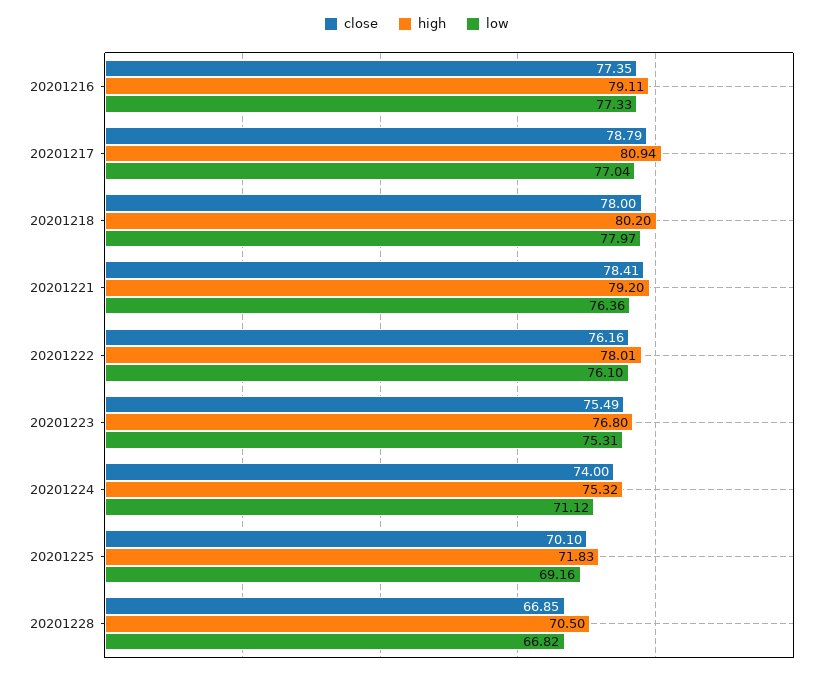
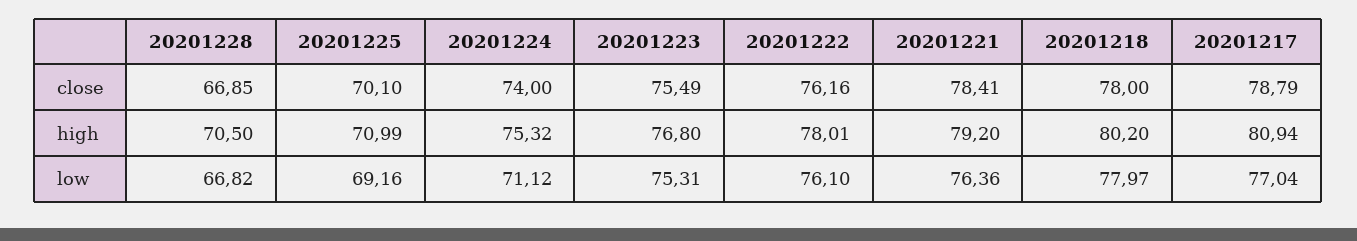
close, 20201216: 77.35 -> none
high, 20201216: 79.11 -> none
low, 20201216: 77.33 -> none
high, 20201225: 71.83 -> 70.99

